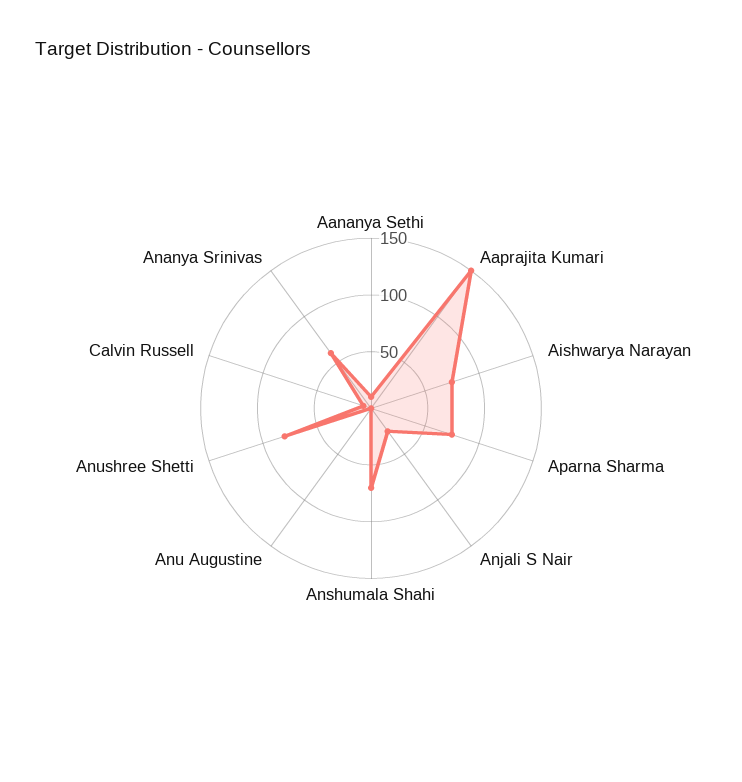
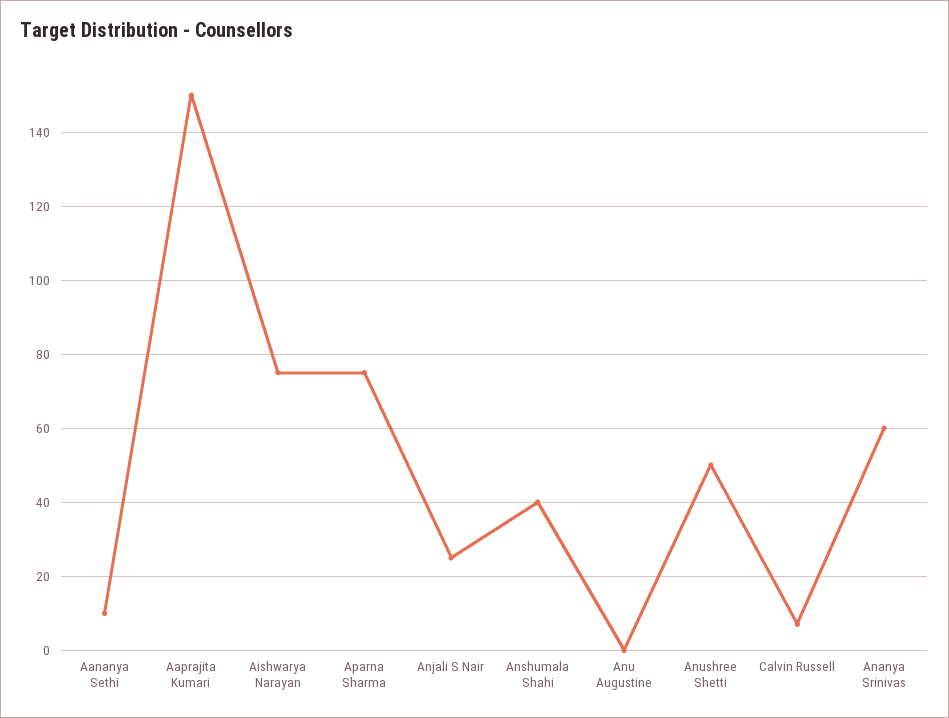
Anshumala Shahi: 70 -> 40
Anushree Shetti: 80 -> 50

